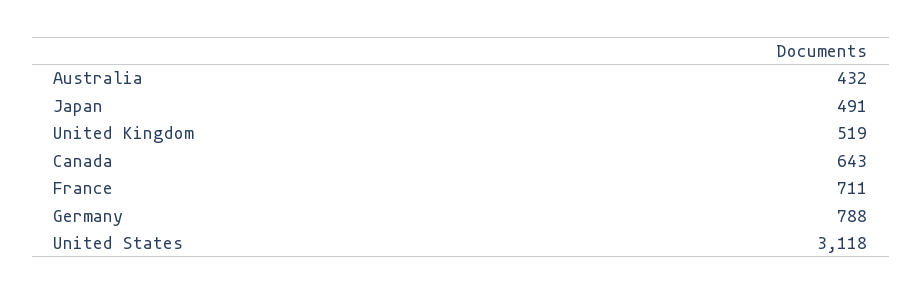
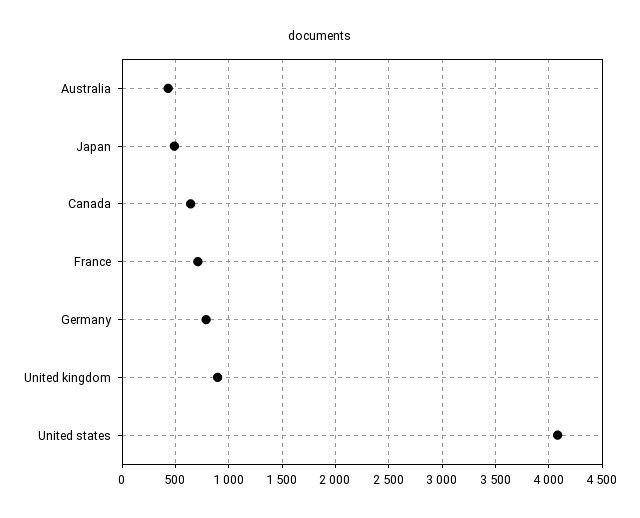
United Kingdom: 519 -> 900
United States: 3118 -> 4100

